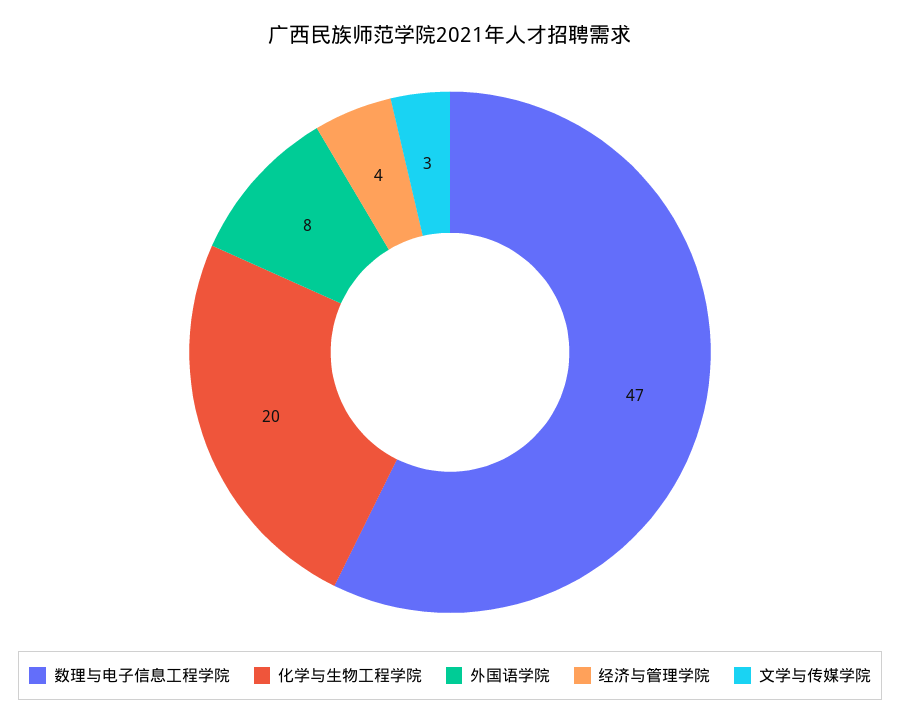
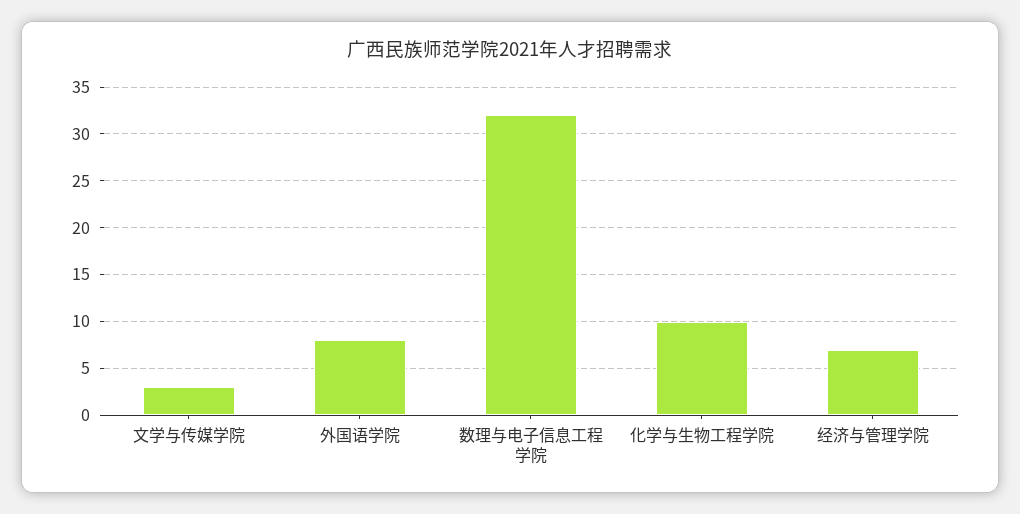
数理与电子信息工程学院: 47 -> 32
化学与生物工程学院: 20 -> 10
经济与管理学院: 4 -> 7

